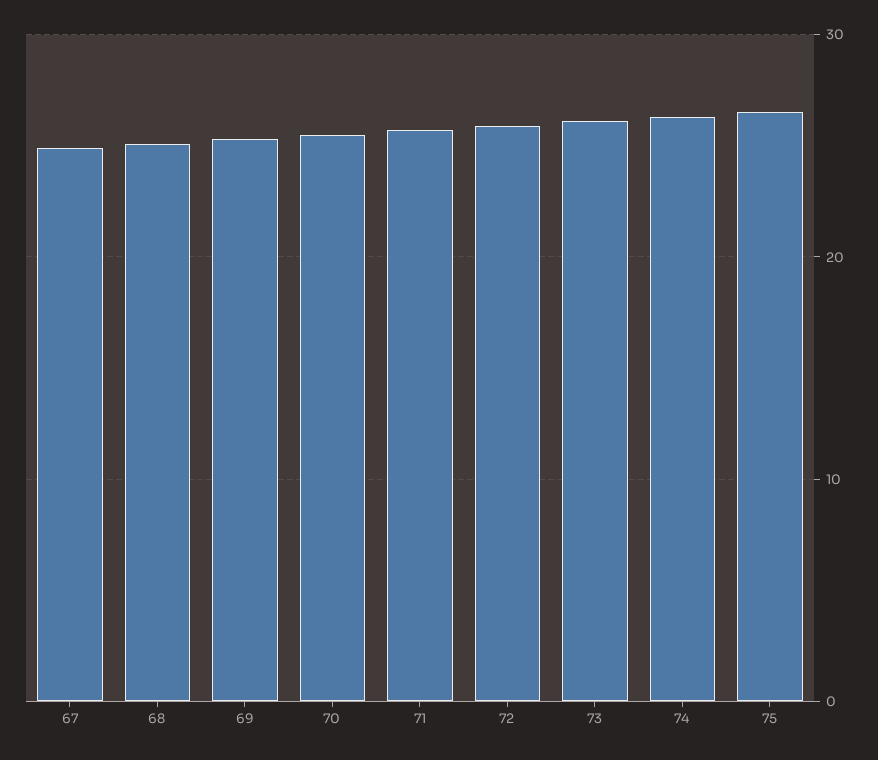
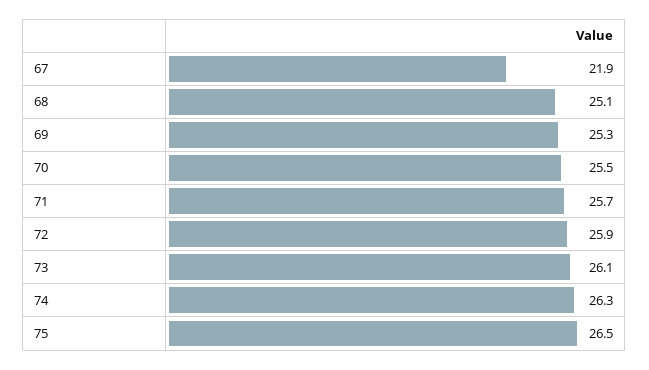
67: 25 -> 21.9

